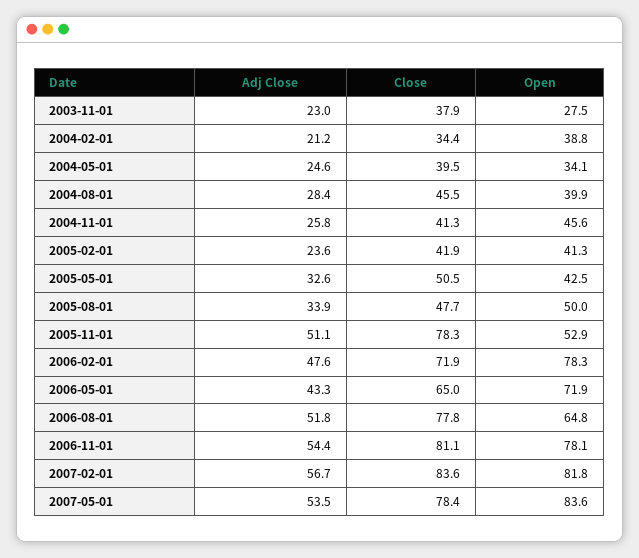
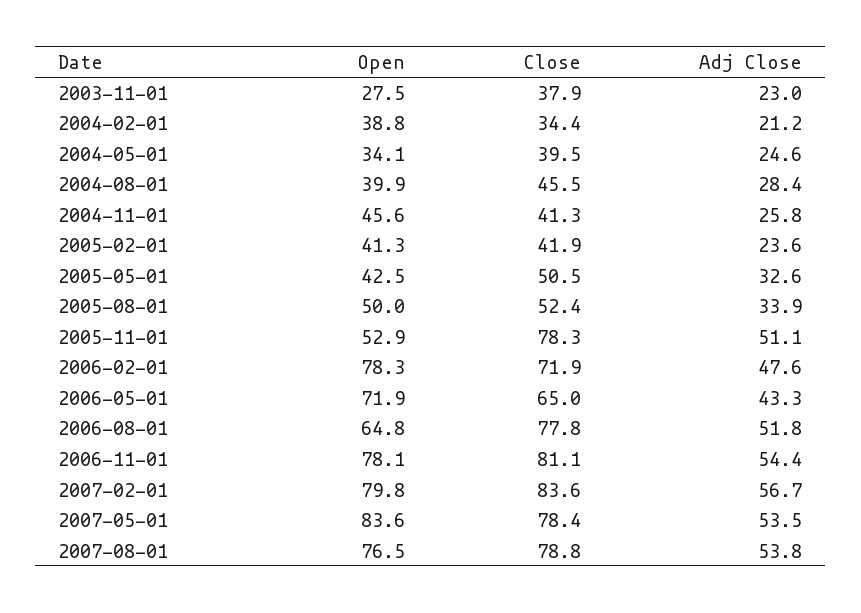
Close, 2005-08-01: 47.7 -> 52.4
Open, 2007-02-01: 81.8 -> 79.8
Open, 2007-08-01: none -> 76.5
Close, 2007-08-01: none -> 78.8
Adj Close, 2007-08-01: none -> 53.8

